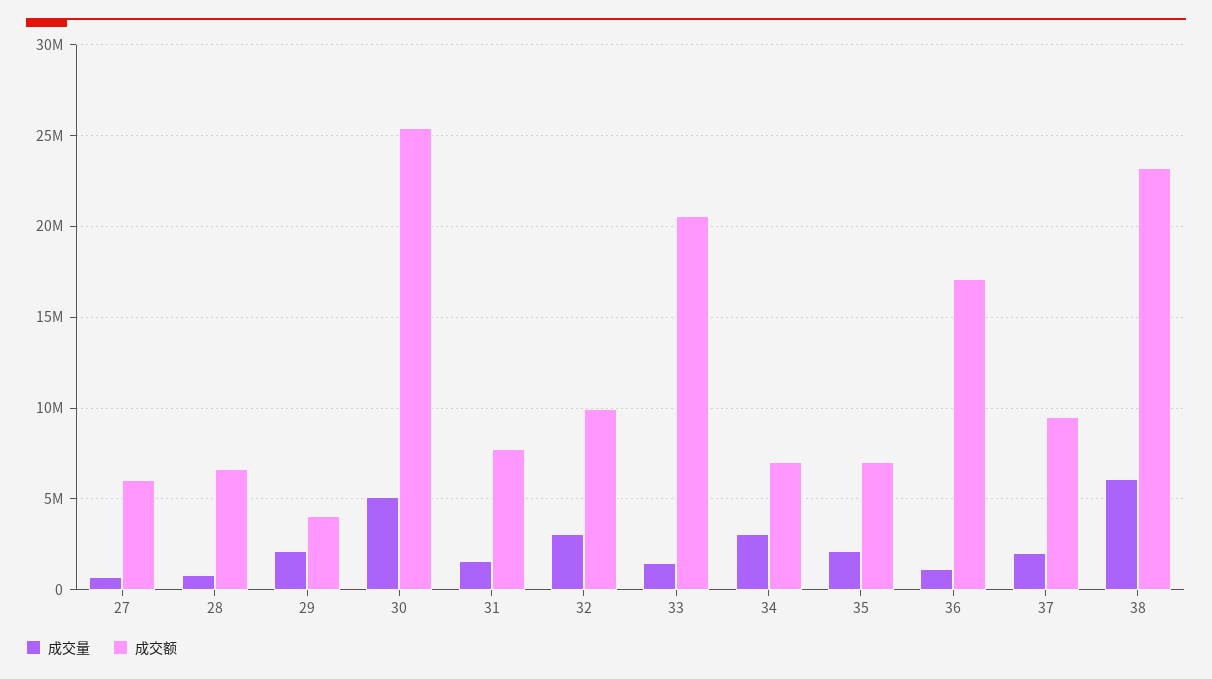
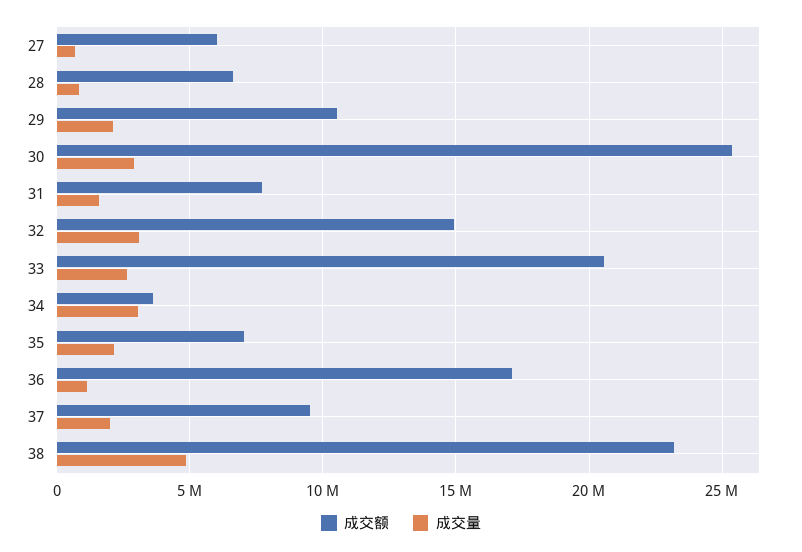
成交额, 29: 4000000 -> 10500000
成交量, 30: 5000000 -> 3000000
成交额, 32: 10000000 -> 15000000
成交量, 33: 1500000 -> 2500000
成交额, 34: 7000000 -> 3500000
成交量, 38: 6000000 -> 5000000

